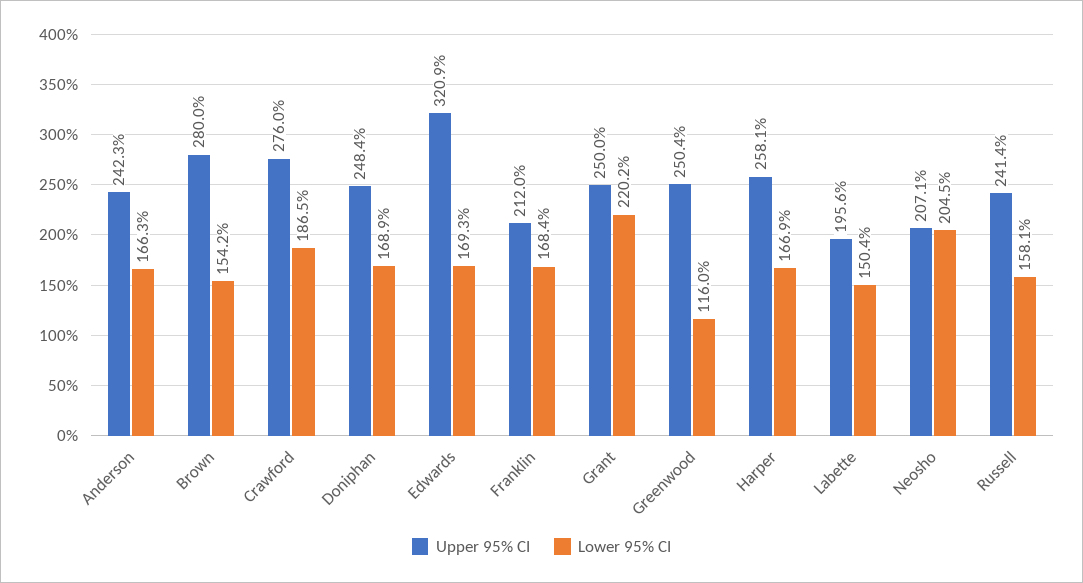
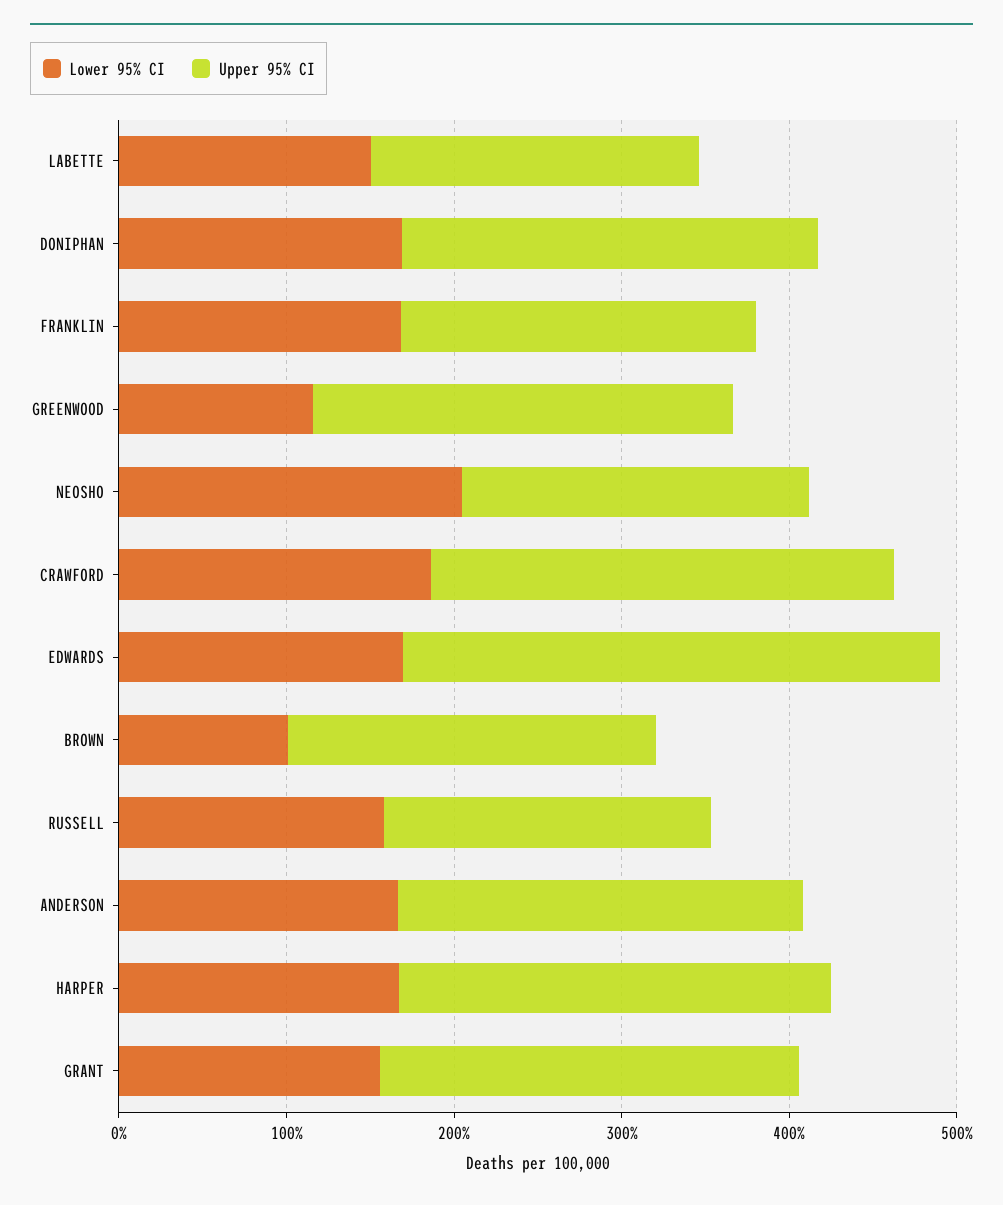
Upper 95% CI, Brown: 280 -> 220
Lower 95% CI, Brown: 154.2 -> 100
Lower 95% CI, Grant: 220.2 -> 160
Upper 95% CI, Russell: 241.4 -> 200

